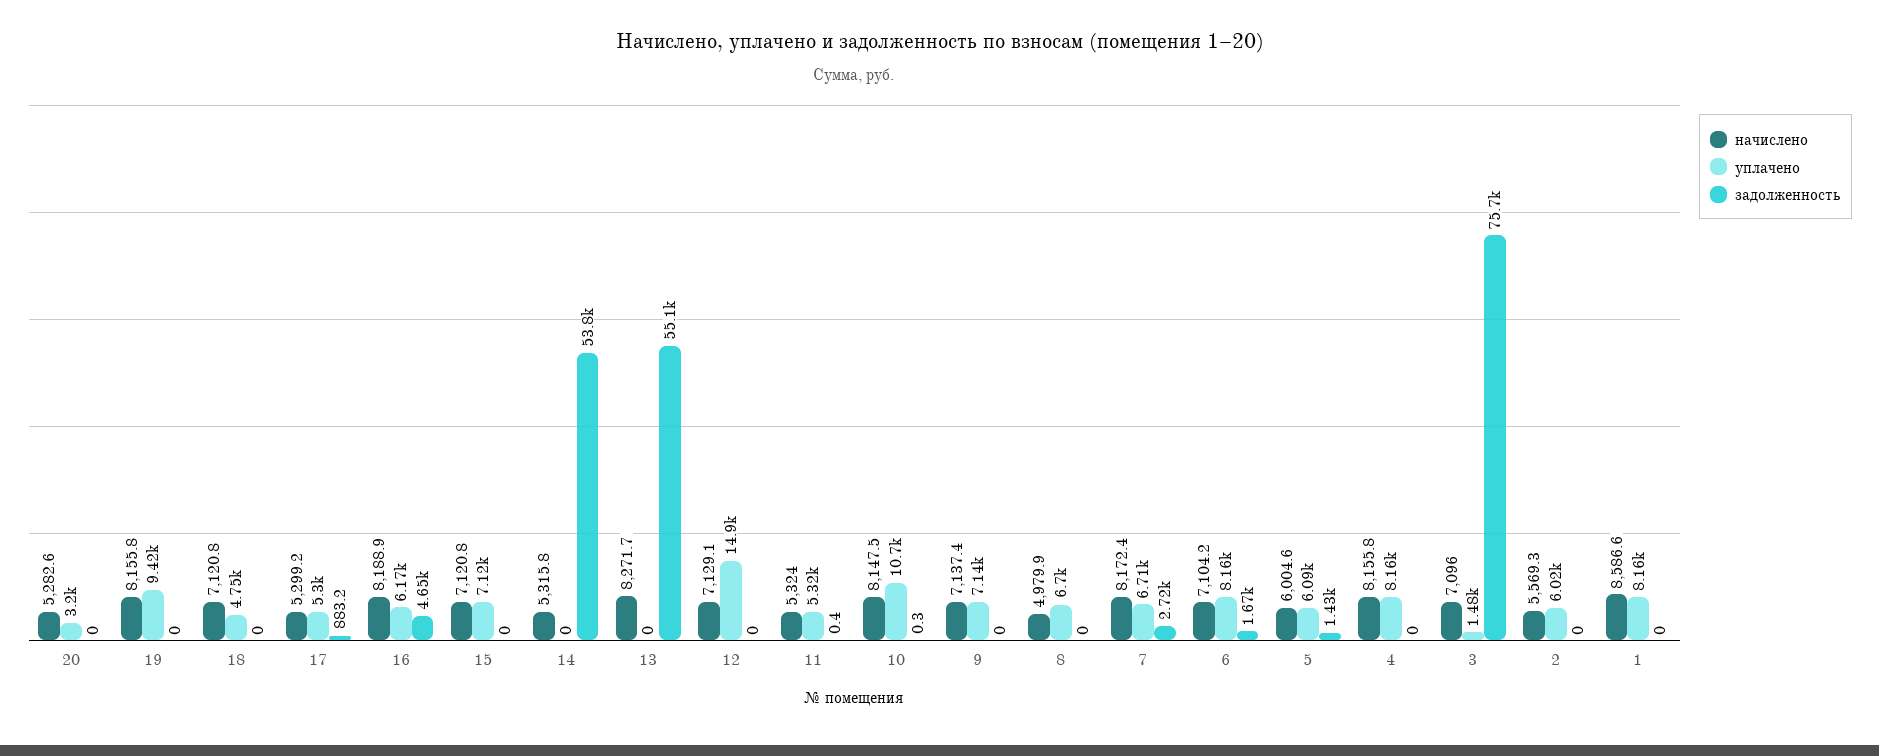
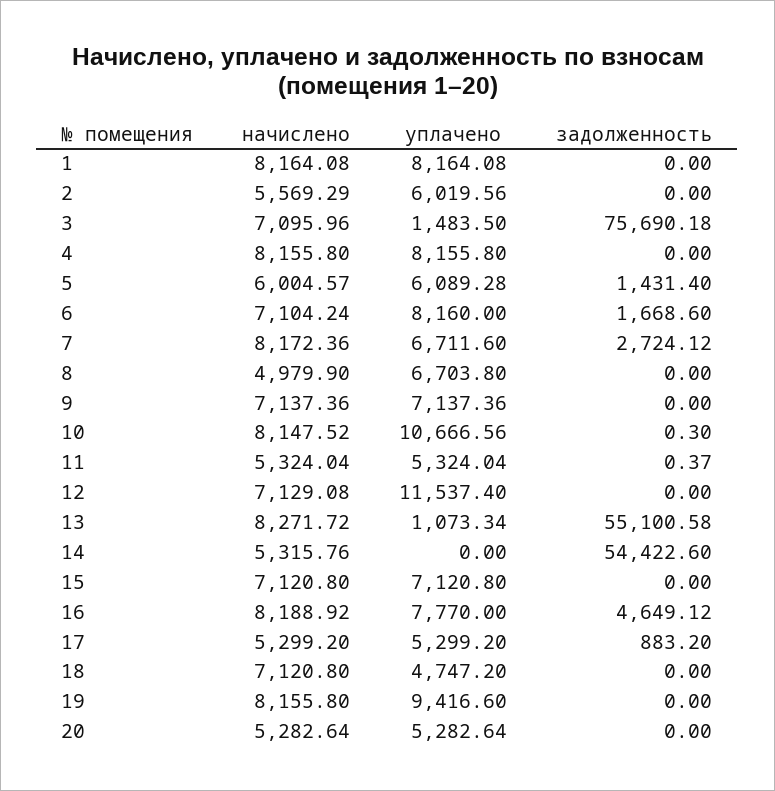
уплачено, 20: 3200 -> 5282.64
уплачено, 16: 6170 -> 7770
задолженность, 14: 53800 -> 54422.6
уплачено, 13: 0 -> 1073.34
уплачено, 12: 14900 -> 11537.4
начислено, 1: 8586.6 -> 8164.08

